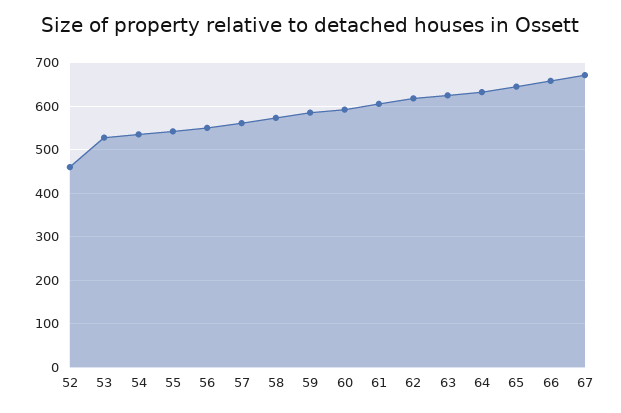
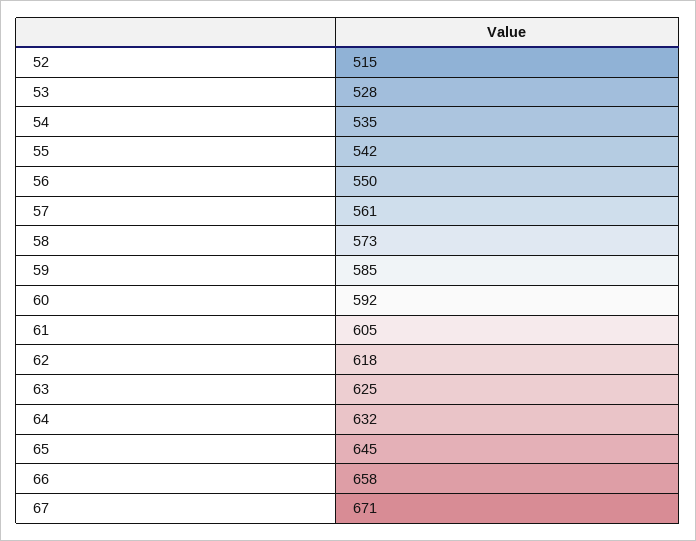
52: 460 -> 515

